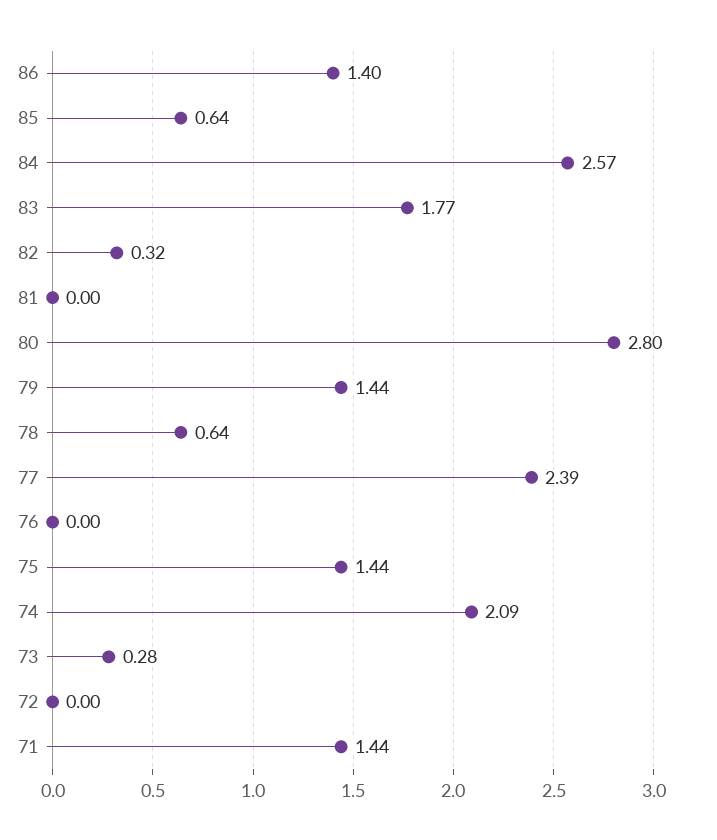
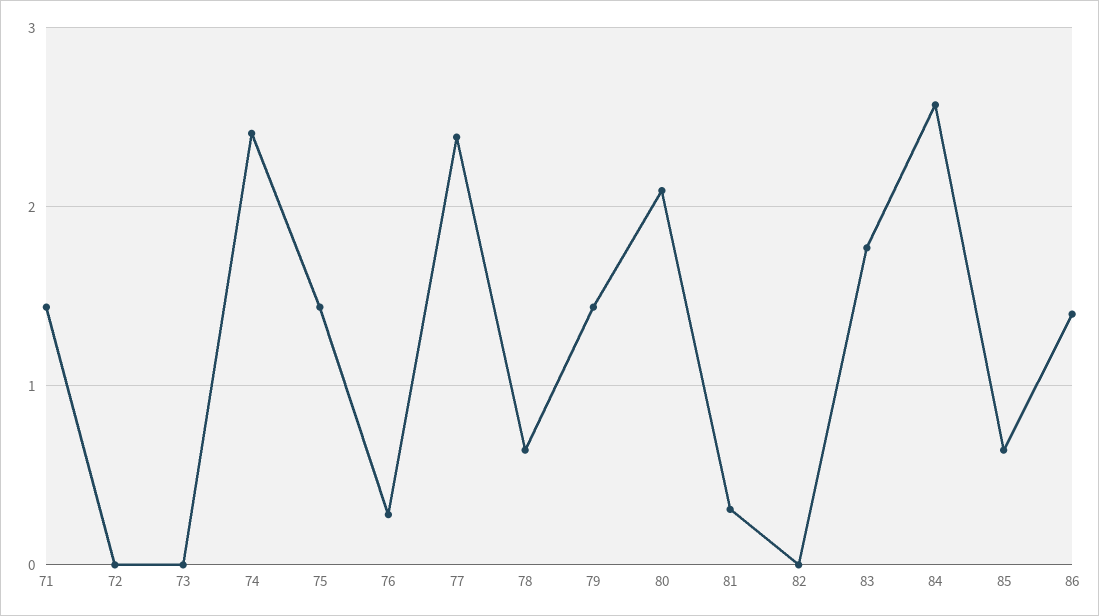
82: 0.32 -> 0
81: 0 -> 0.3
80: 2.8 -> 2.1
76: 0 -> 0.3
74: 2.09 -> 2.4
73: 0.28 -> 0

